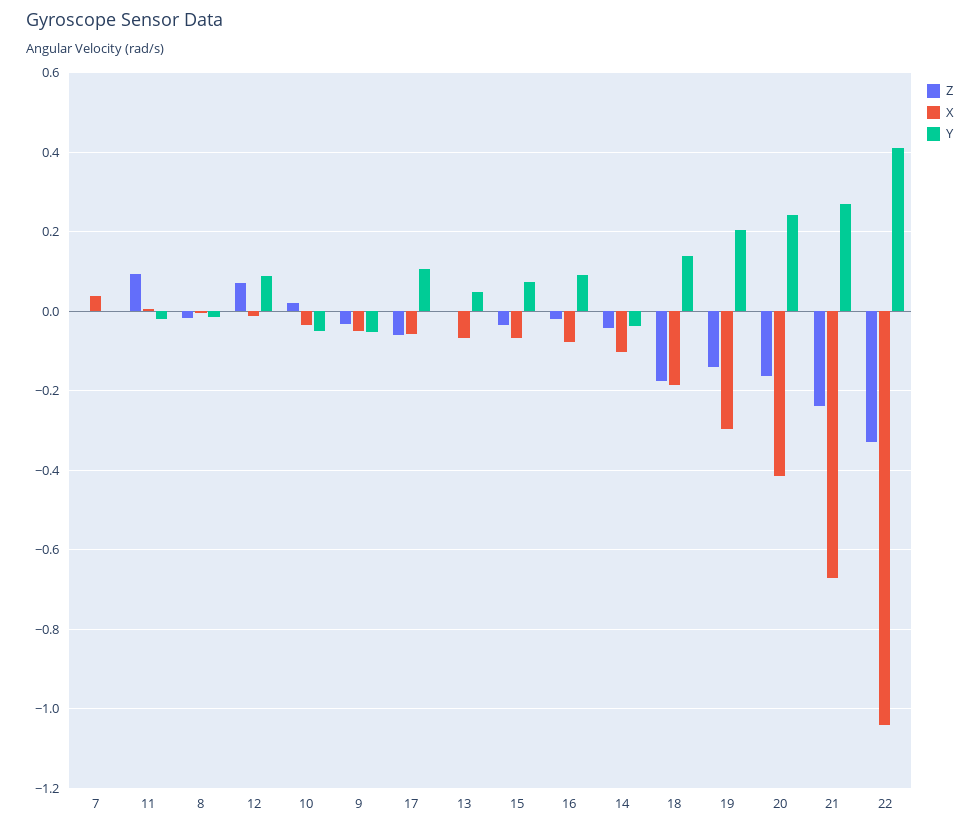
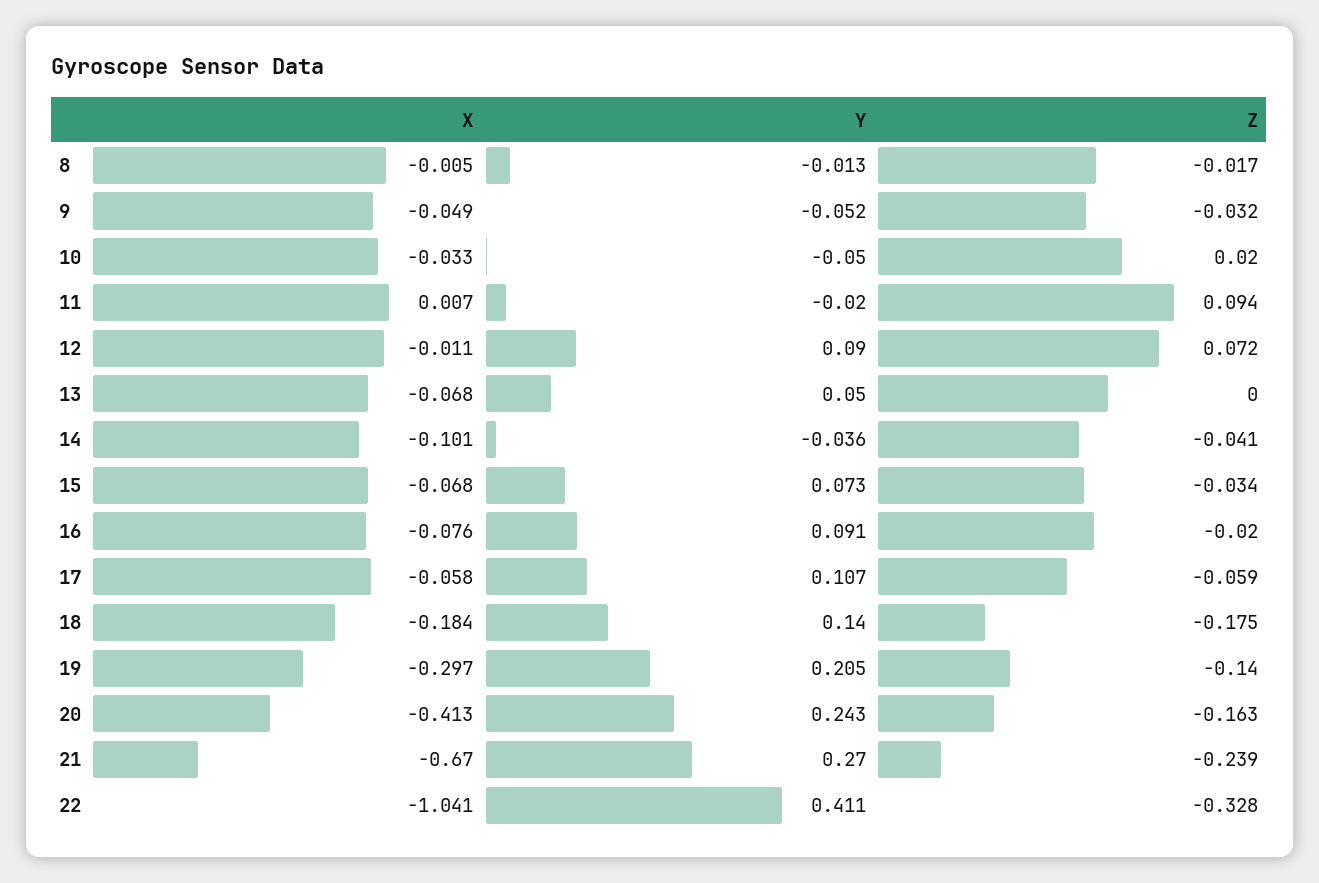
Z, 7: 0 -> none
X, 7: 0.04 -> none
Y, 7: 0 -> none

